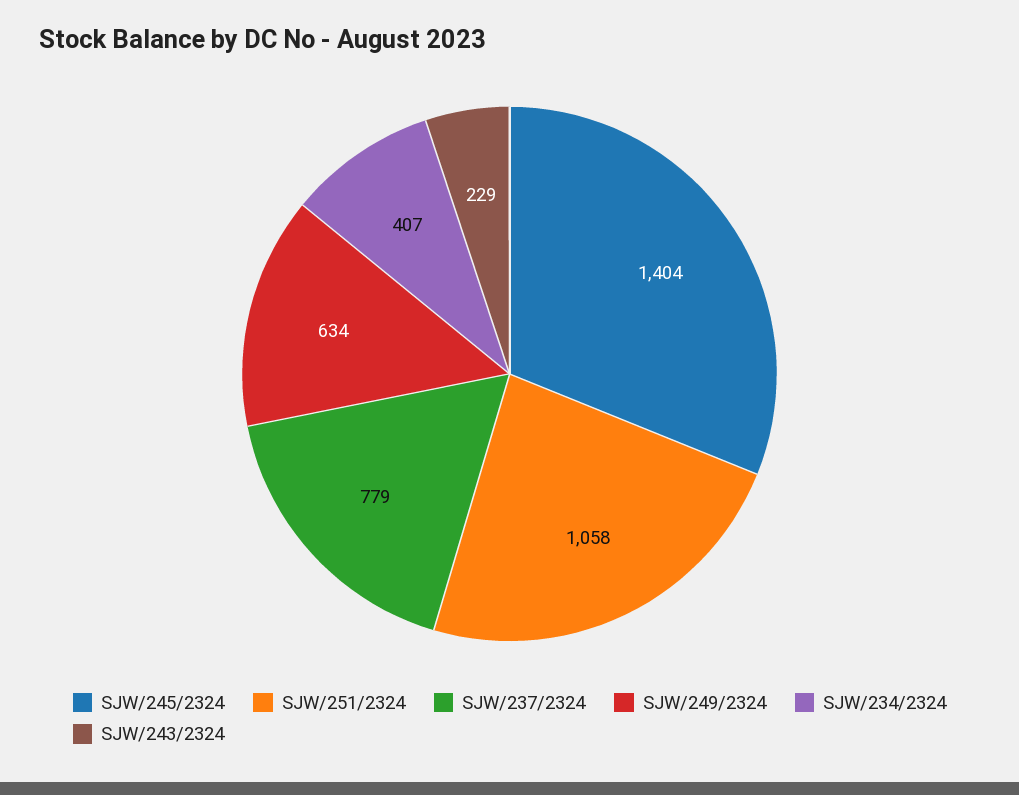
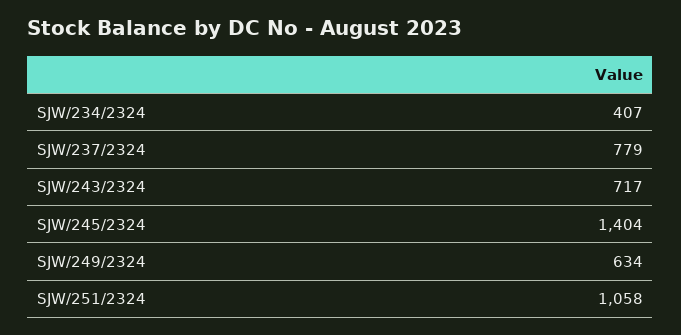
SJW/243/2324: 229 -> 717

